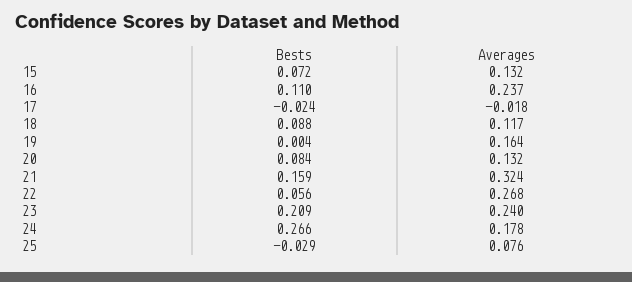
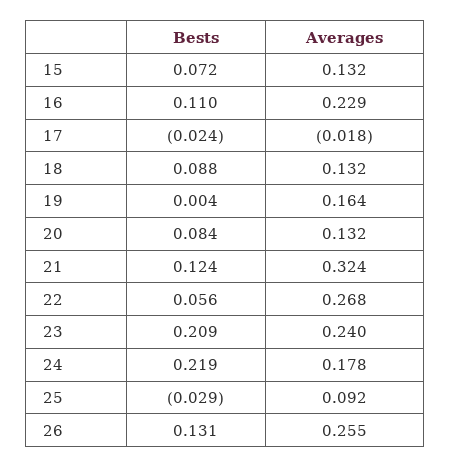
Averages, 16: 0.237 -> 0.229
Averages, 18: 0.117 -> 0.132
Bests, 21: 0.159 -> 0.124
Bests, 24: 0.266 -> 0.219
Averages, 25: 0.076 -> 0.092
Bests, 26: none -> 0.131
Averages, 26: none -> 0.255

